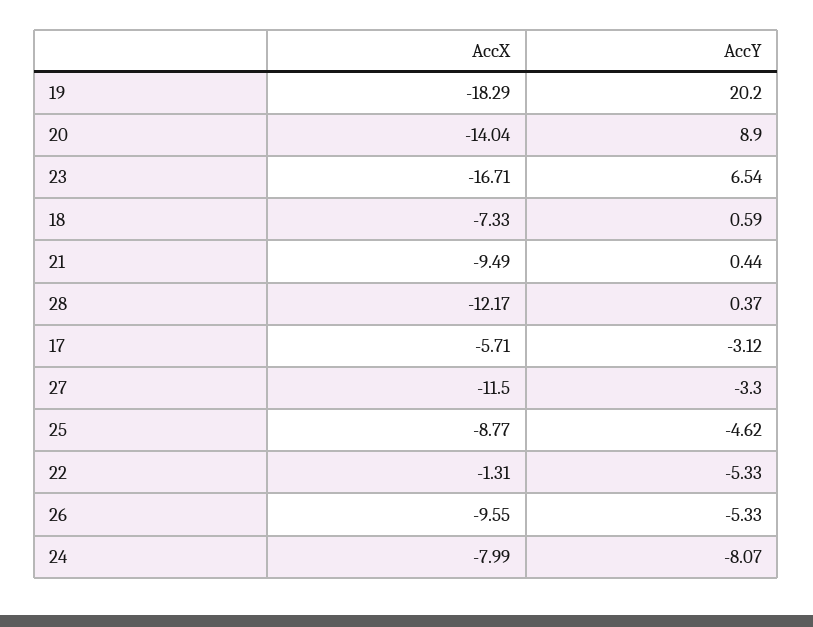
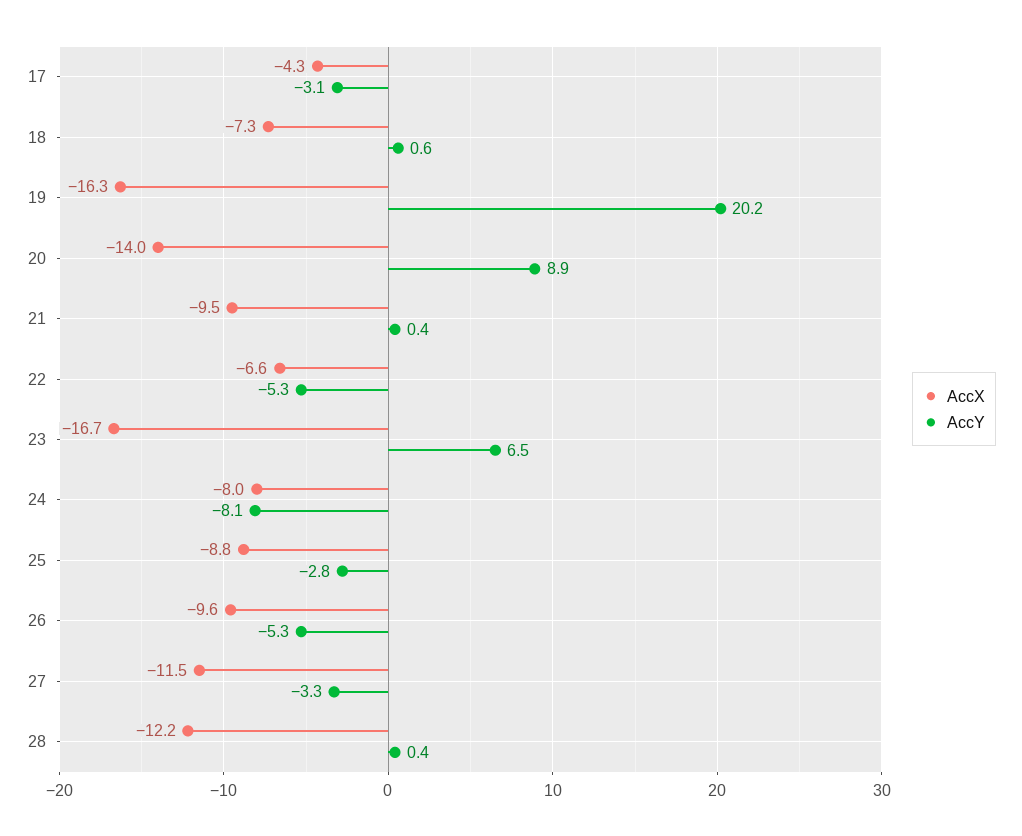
AccX, 19: -18.29 -> -16.3
AccX, 17: -5.71 -> -4.3
AccY, 25: -4.62 -> -2.8
AccX, 22: -1.31 -> -6.6

